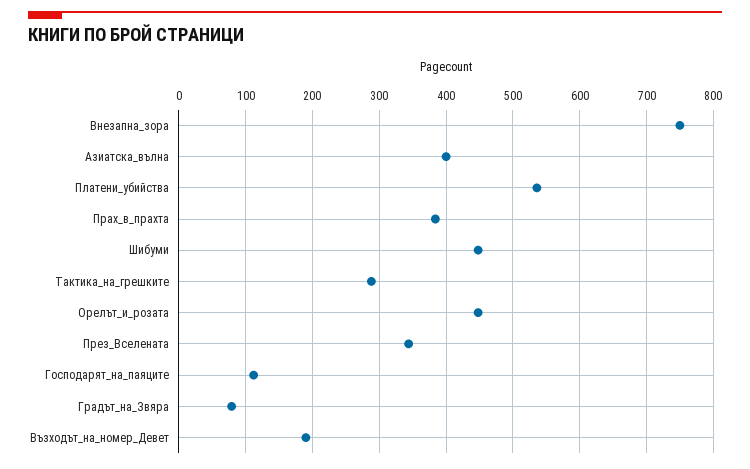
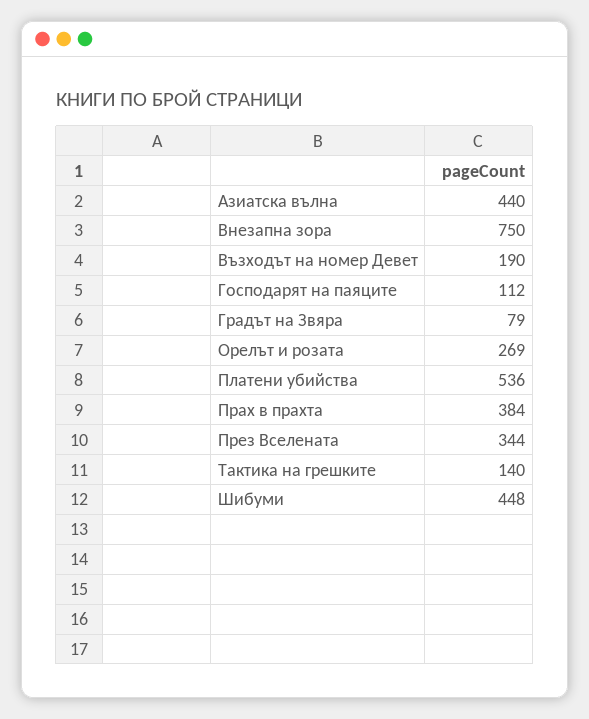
Азиатска_вълна: 400 -> 440
Тактика_на_грешките: 290 -> 140
Орелът_и_розата: 450 -> 269

